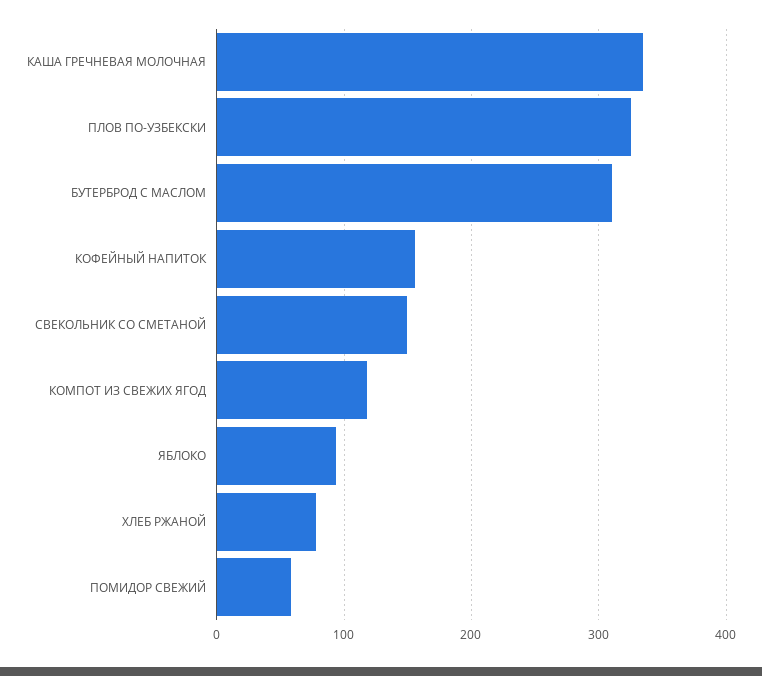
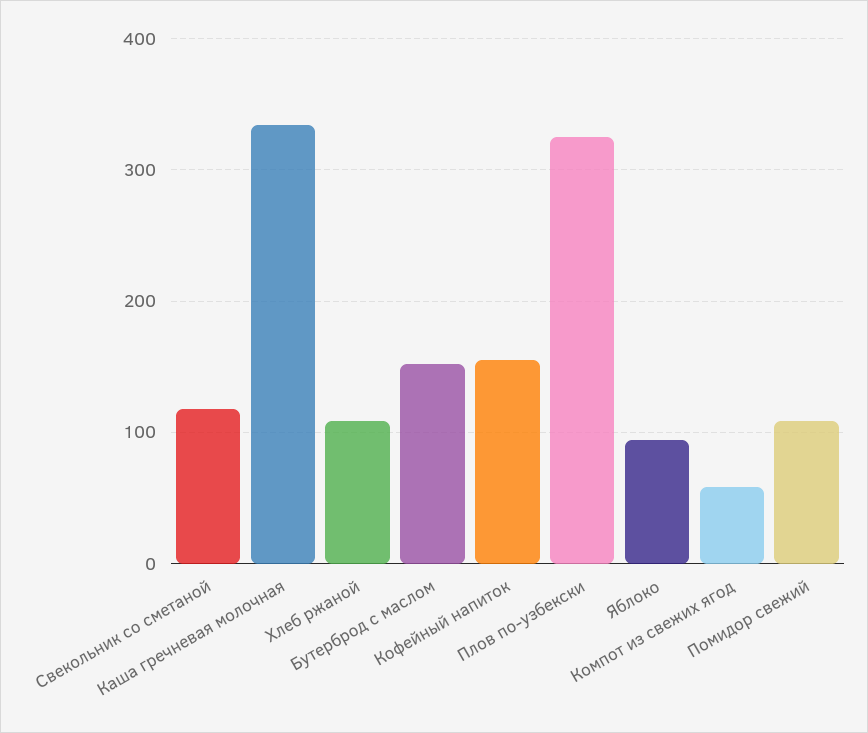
БУТЕРБРОД С МАСЛОМ: 310 -> 150
СВЕКОЛЬНИК СО СМЕТАНОЙ: 150 -> 120
КОМПОТ ИЗ СВЕЖИХ ЯГОД: 120 -> 60
ХЛЕБ РЖАНОЙ: 80 -> 110
ПОМИДОР СВЕЖИЙ: 60 -> 110

